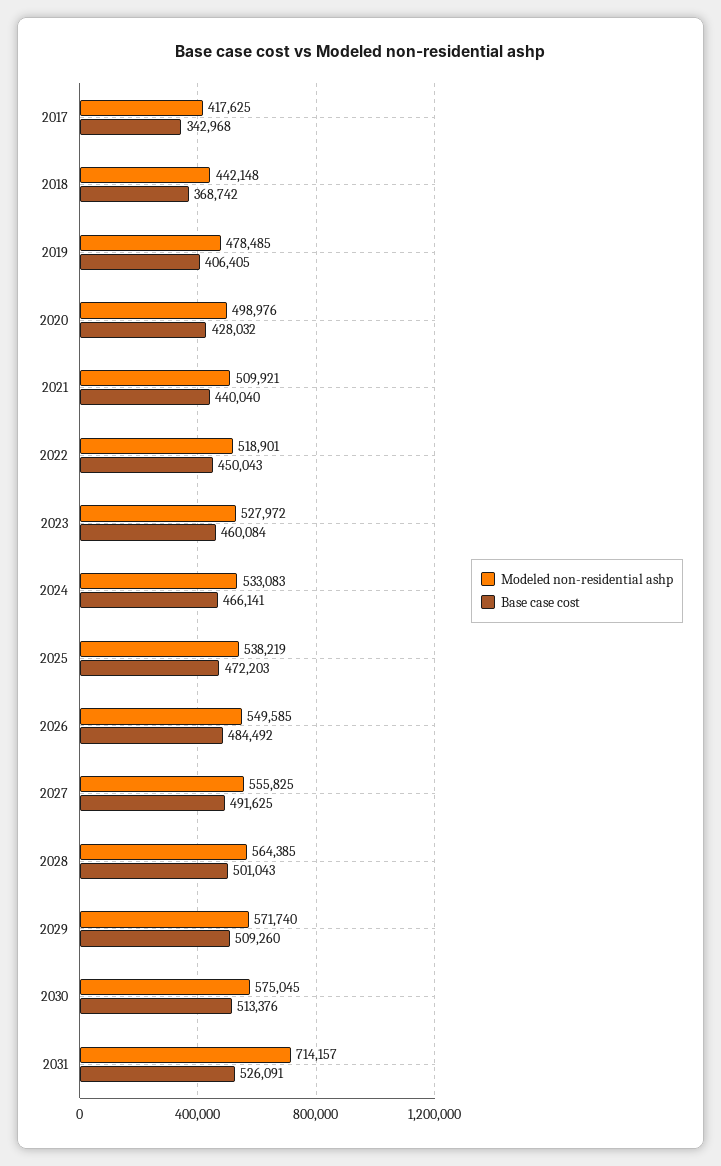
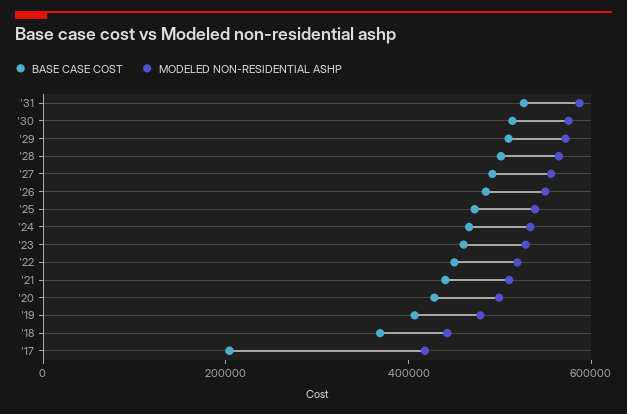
Base case cost, 2017: 342968 -> 200000
Modeled non-residential ashp, 2031: 714157 -> 600000

